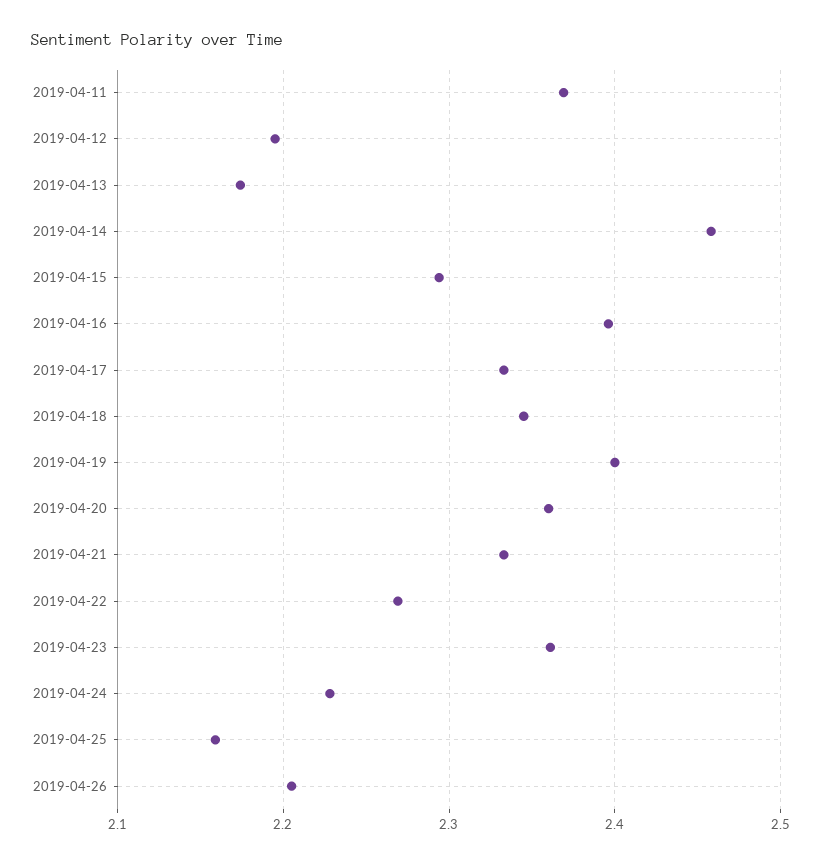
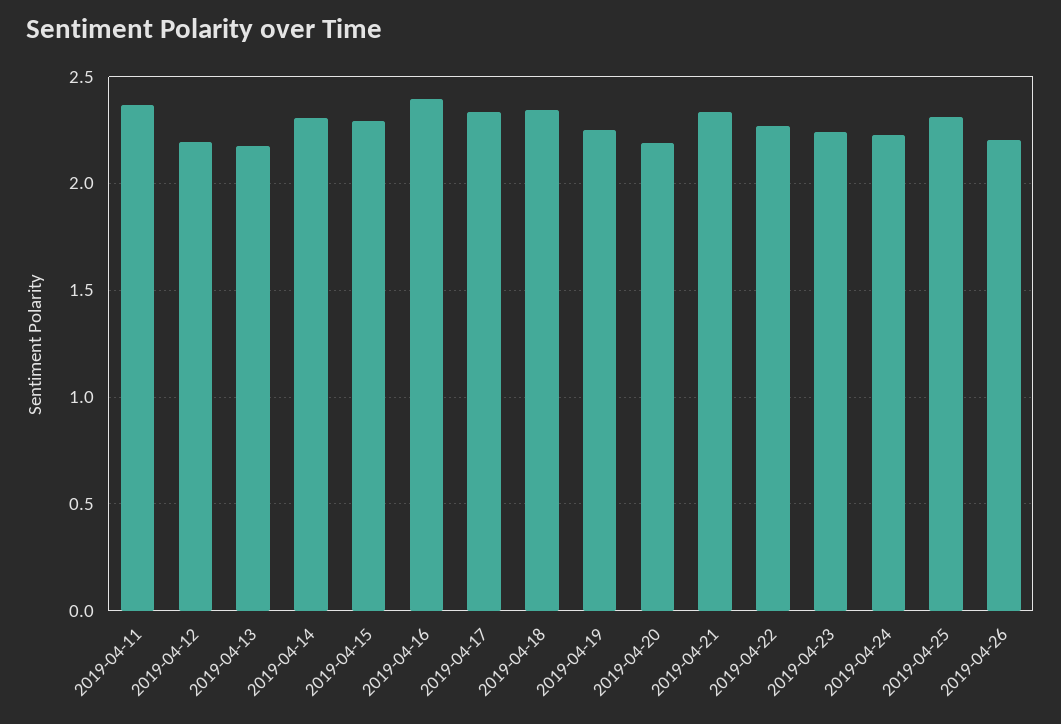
2019-04-14: 2.46 -> 2.3
2019-04-19: 2.4 -> 2.25
2019-04-20: 2.36 -> 2.2
2019-04-23: 2.36 -> 2.25
2019-04-25: 2.16 -> 2.3

